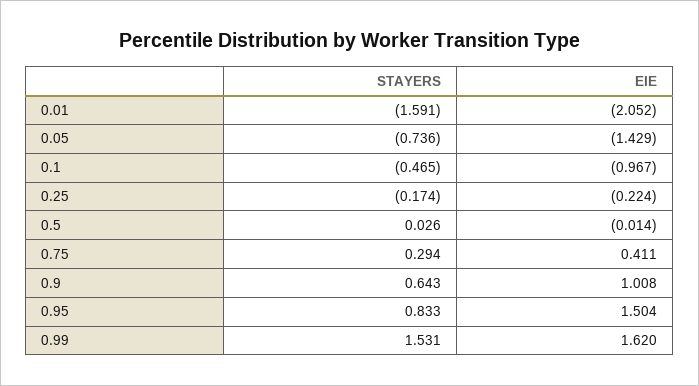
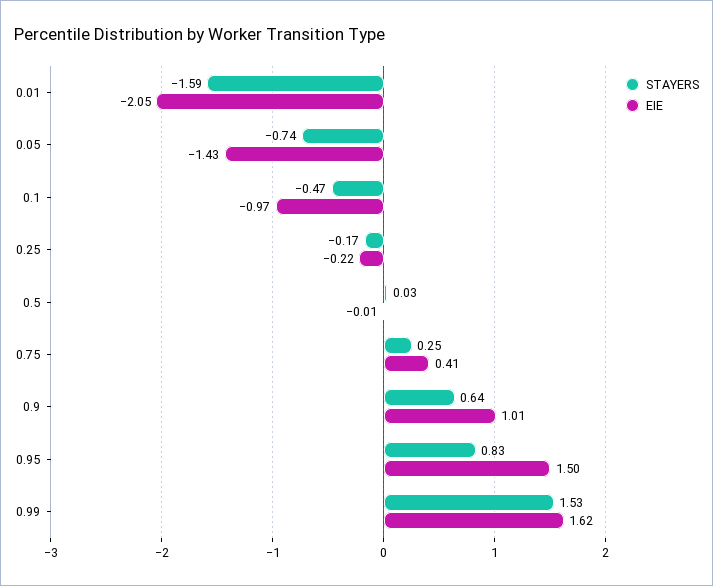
STAYERS, 0.75: 0.294 -> 0.25

